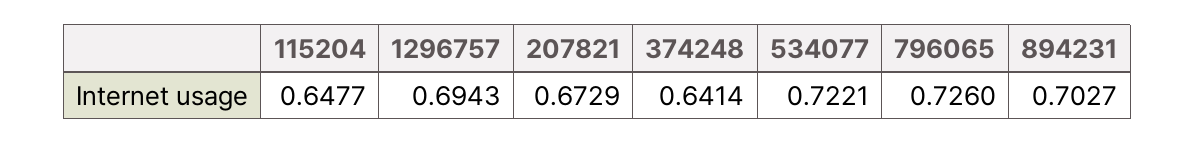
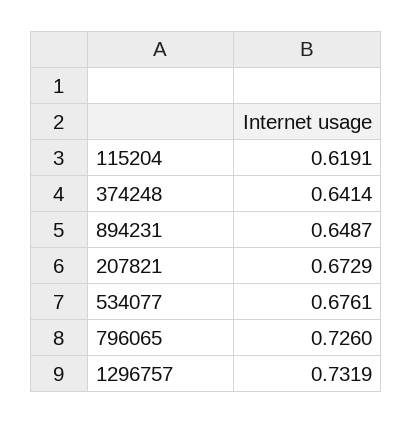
115204: 0.6477 -> 0.6191
1296757: 0.6943 -> 0.7319
534077: 0.7221 -> 0.6761
894231: 0.7027 -> 0.6487

